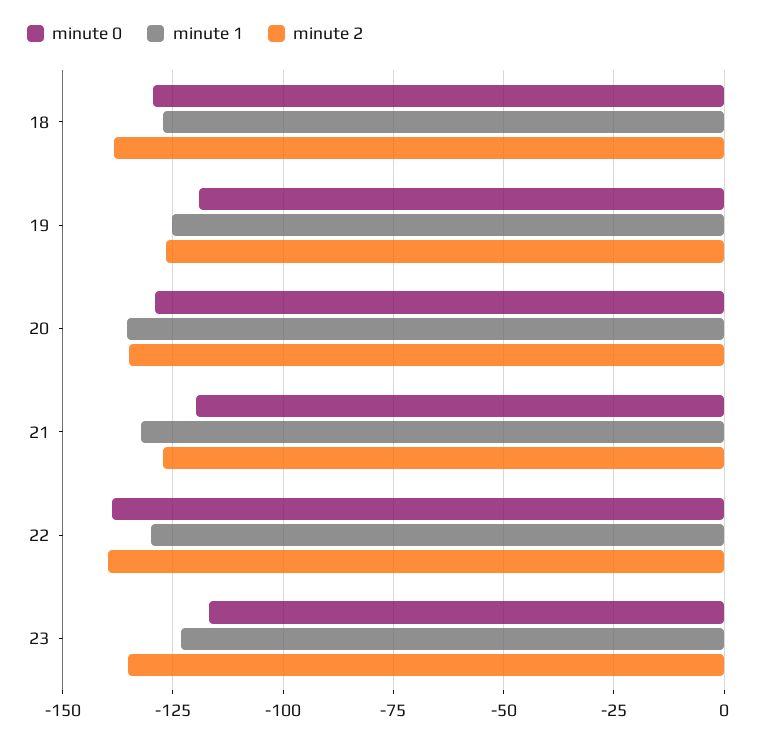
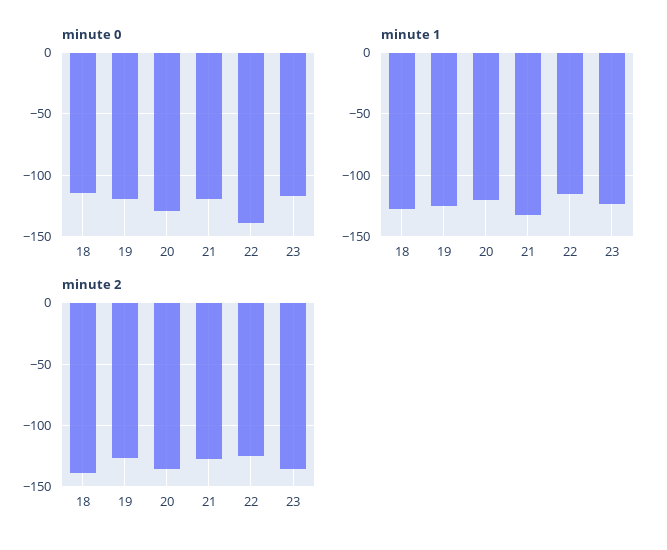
minute 0, 18: -130 -> -115
minute 1, 20: -135 -> -120
minute 1, 22: -130 -> -115
minute 2, 22: -140 -> -125

